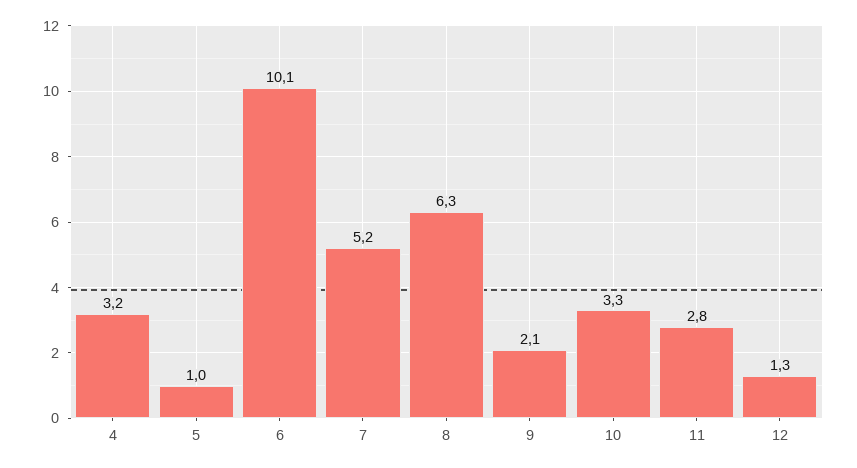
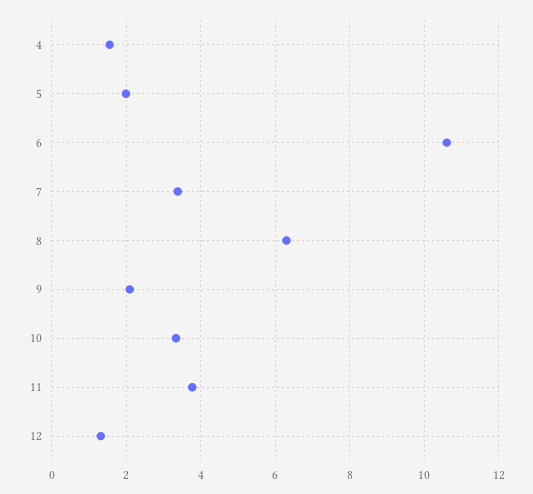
4: 3.2 -> 1.6
5: 1 -> 2
6: 10.1 -> 10.6
7: 5.2 -> 3.4
11: 2.8 -> 3.8

